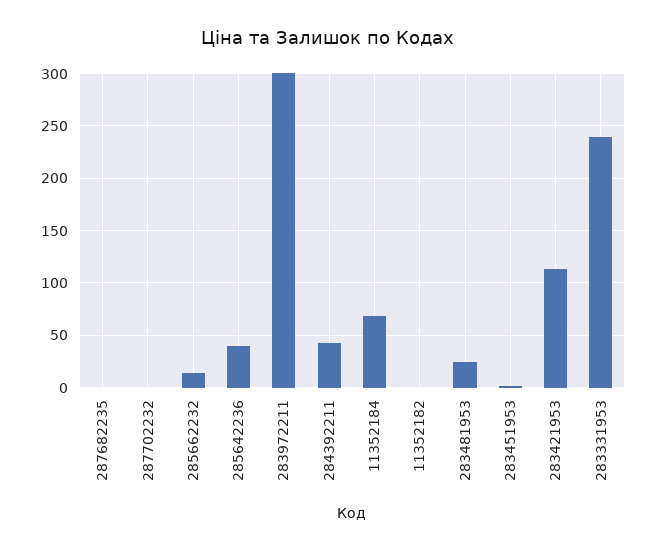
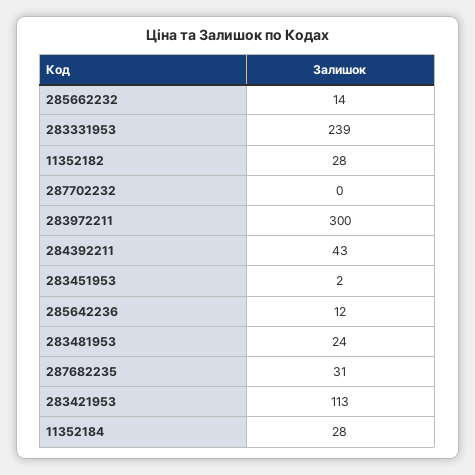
287682235: 0 -> 31
285642236: 40 -> 12
11352184: 70 -> 28
11352182: 0 -> 28

